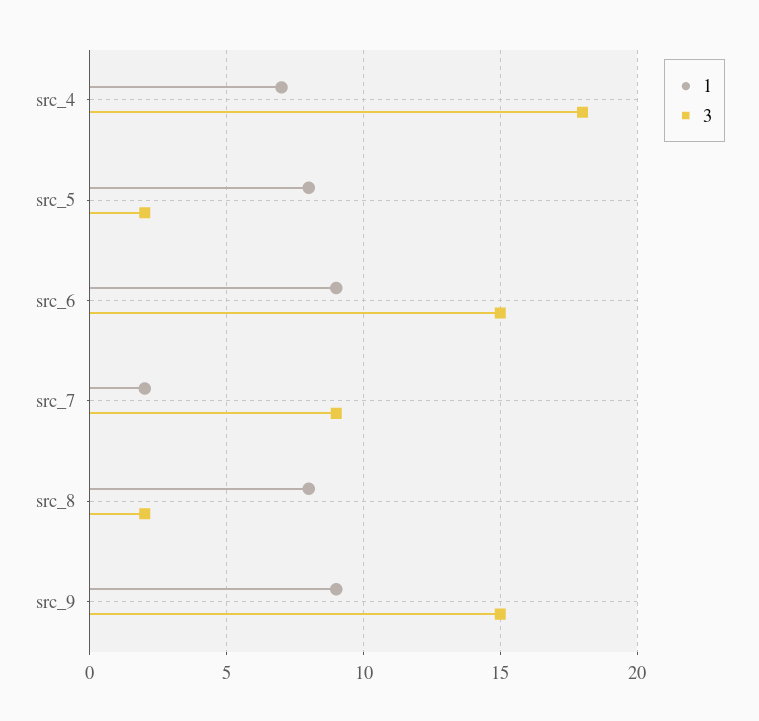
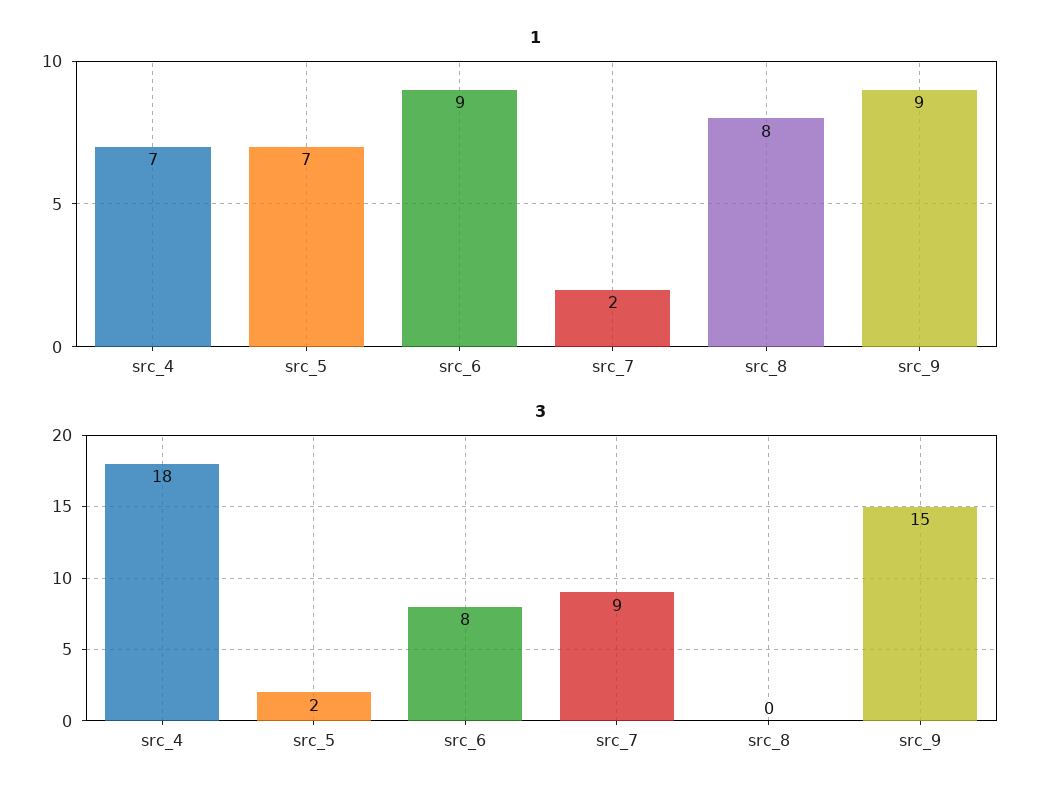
1, src_5: 8 -> 7
3, src_6: 15 -> 8
3, src_8: 2 -> 0

